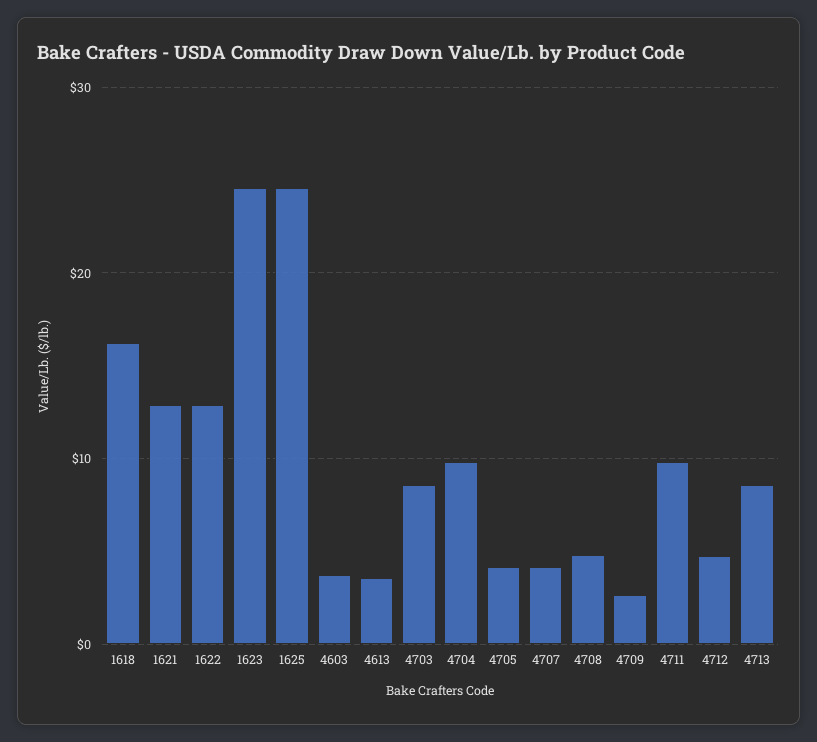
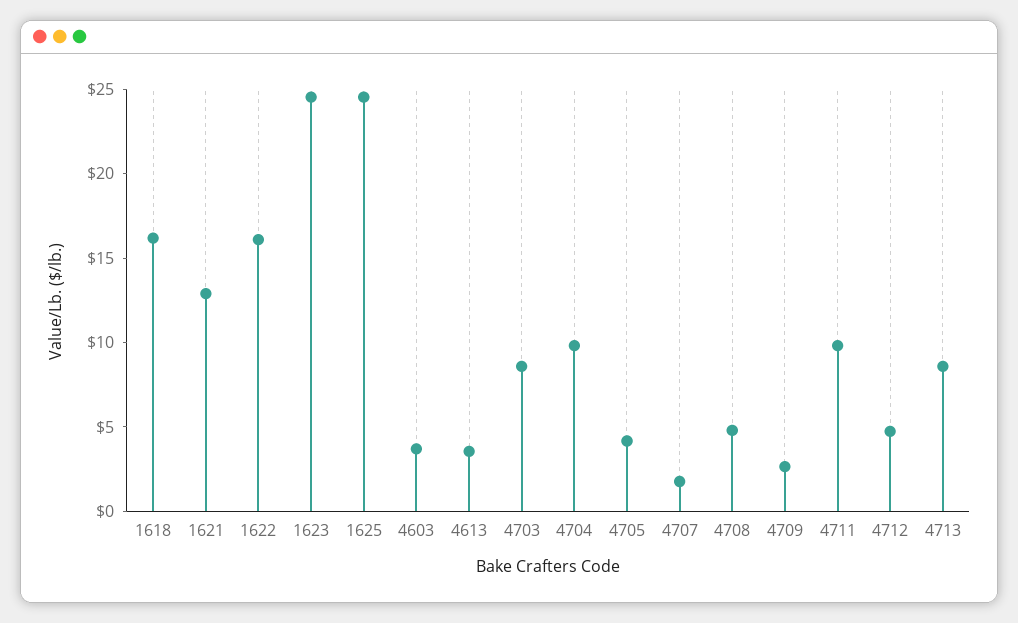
1622: 13 -> 16
4707: 4 -> 2

